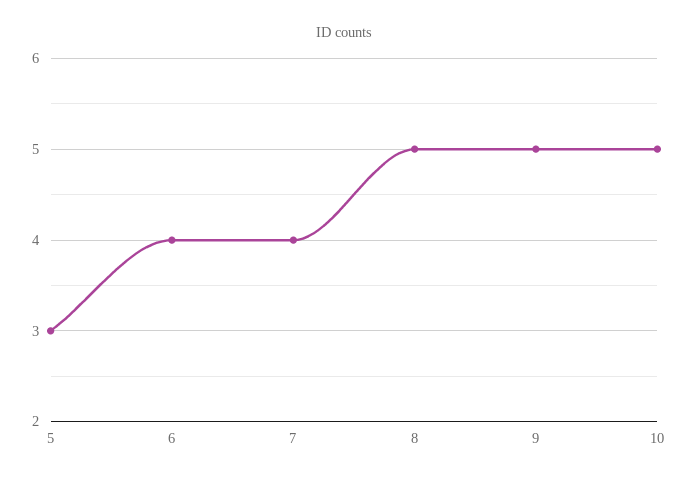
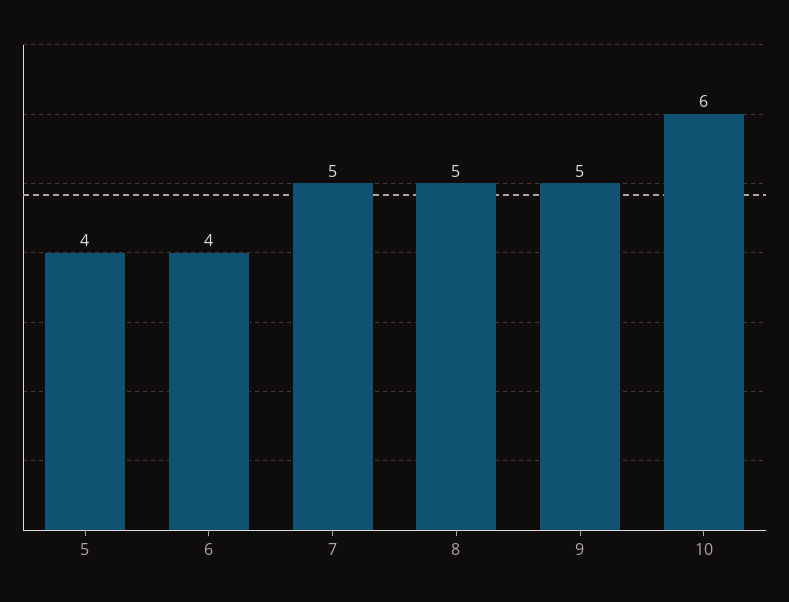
5: 3 -> 4
7: 4 -> 5
10: 5 -> 6

